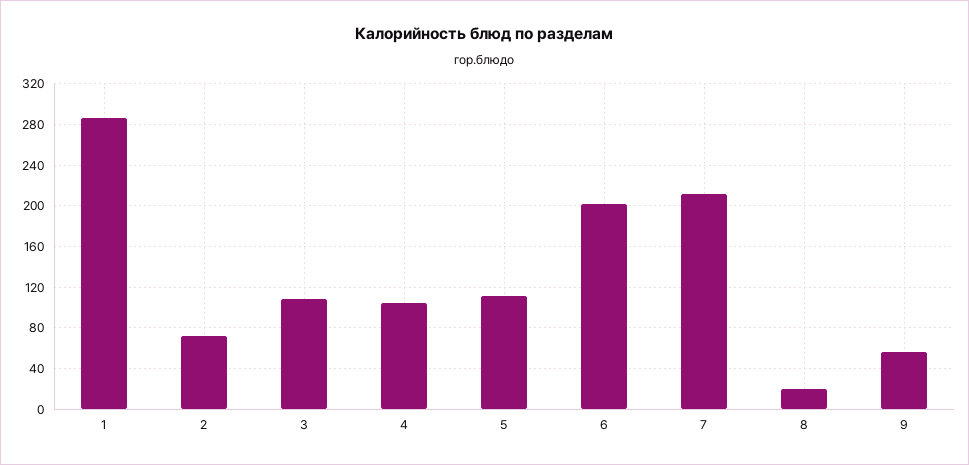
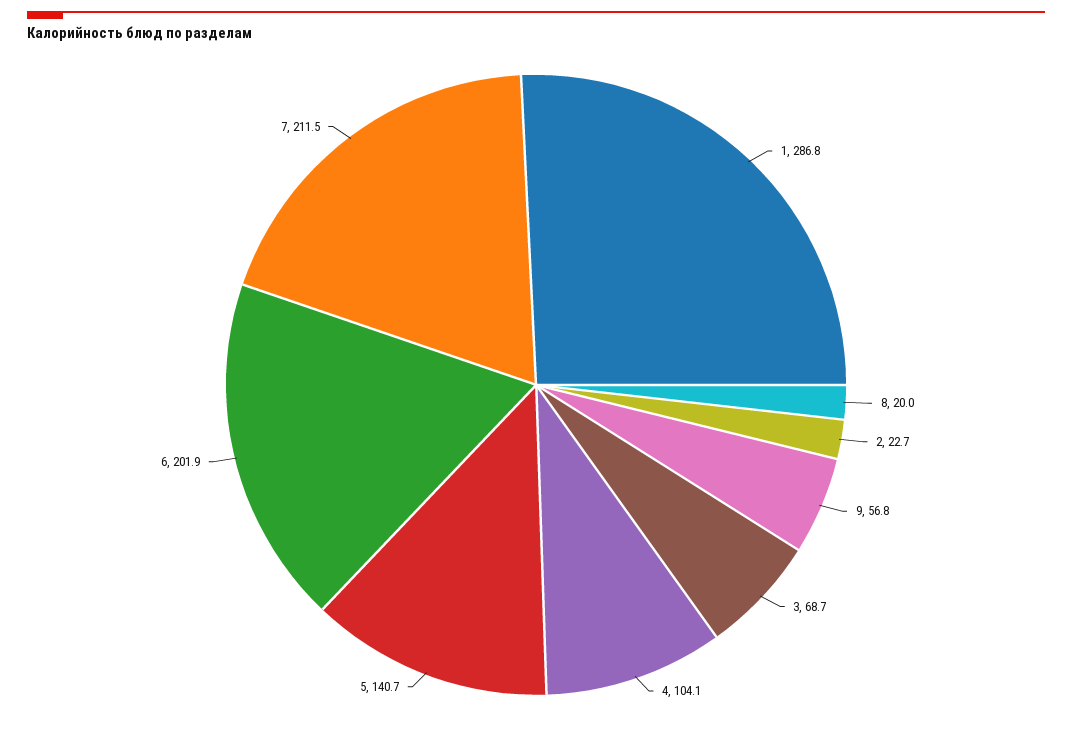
2: 70 -> 22.7
3: 110 -> 68.7
5: 110 -> 140.7

